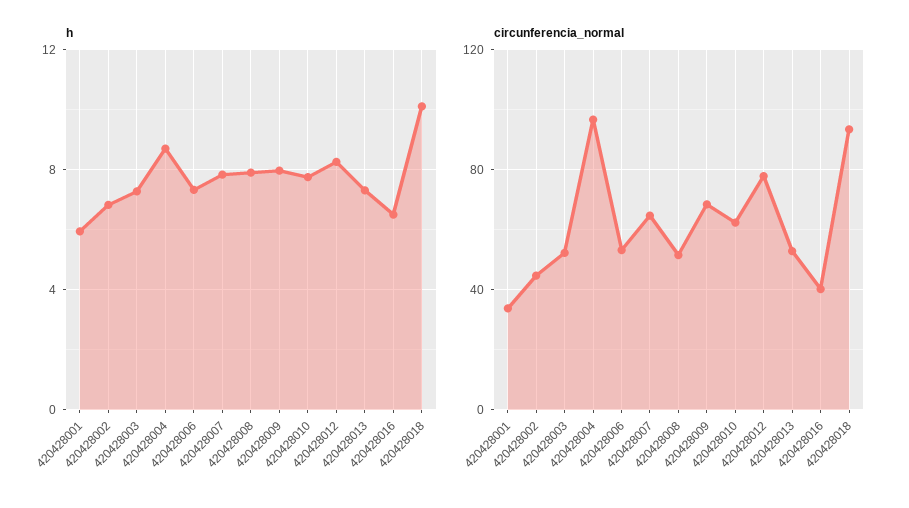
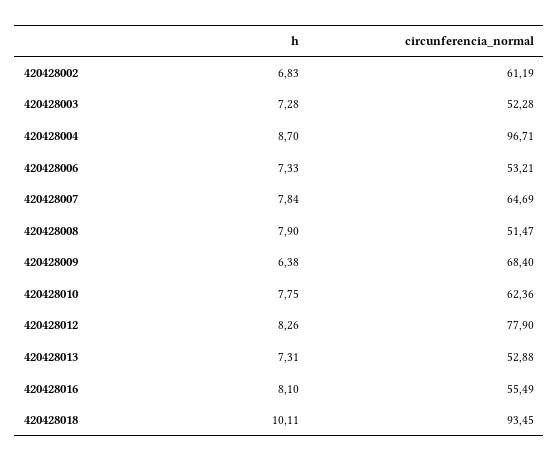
h, 420428001: 6 -> none
h, 420428009: 8 -> 6.38
h, 420428016: 6.5 -> 8.1
circunferencia_normal, 420428001: 35 -> none
circunferencia_normal, 420428002: 45 -> 61.19
circunferencia_normal, 420428016: 40 -> 55.49

